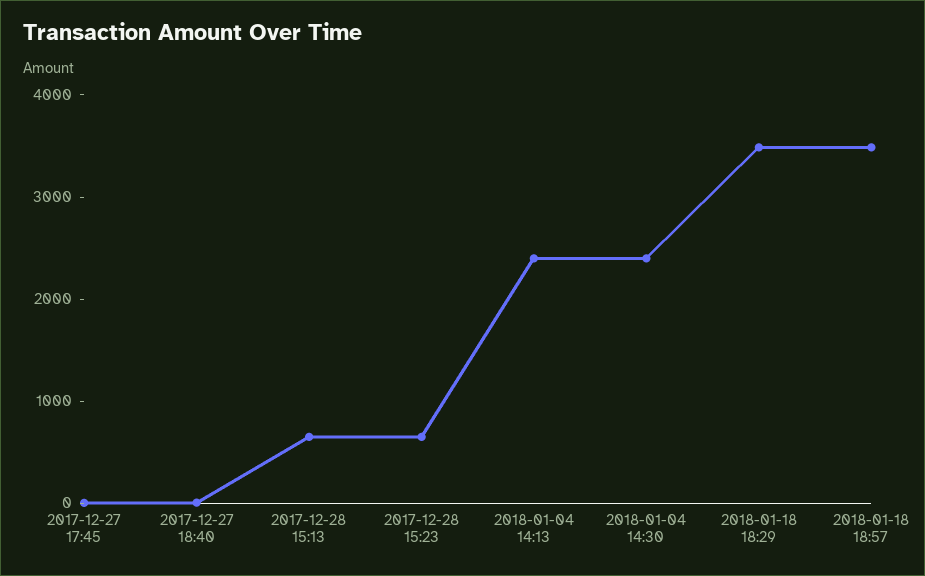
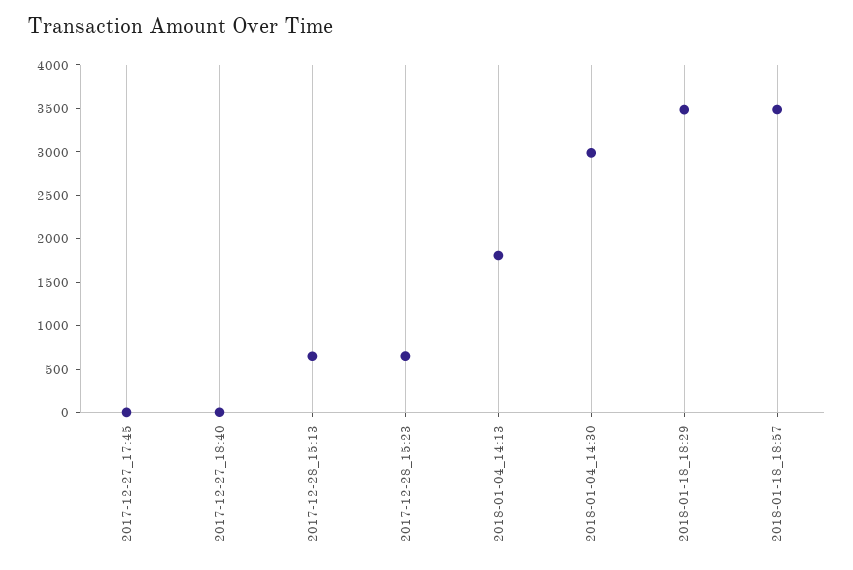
2018-01-04 14:13: 2400 -> 1800
2018-01-04 14:30: 2400 -> 3000

